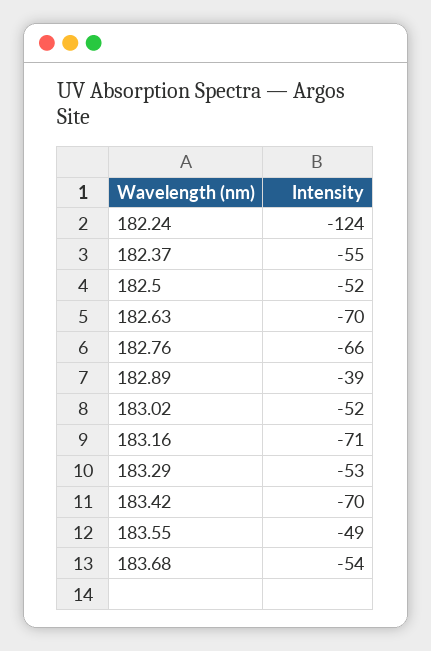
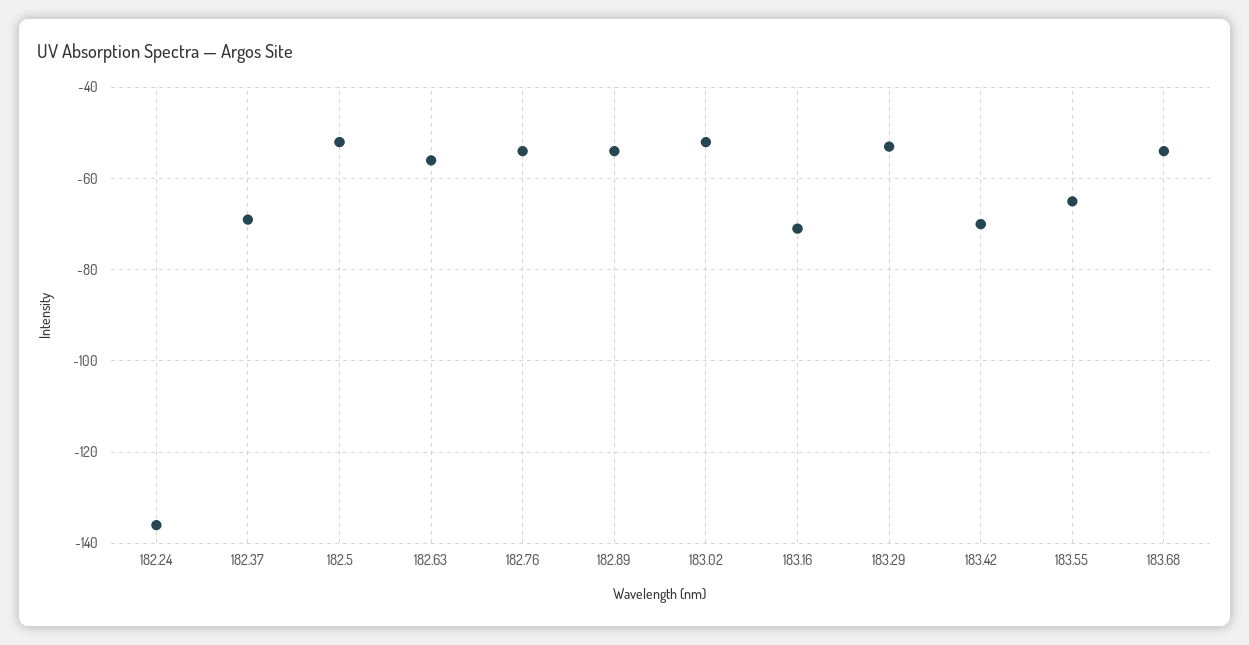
182.24: -124 -> -135
182.37: -55 -> -70
182.63: -70 -> -55
182.76: -66 -> -55
182.89: -39 -> -55
183.55: -49 -> -65

